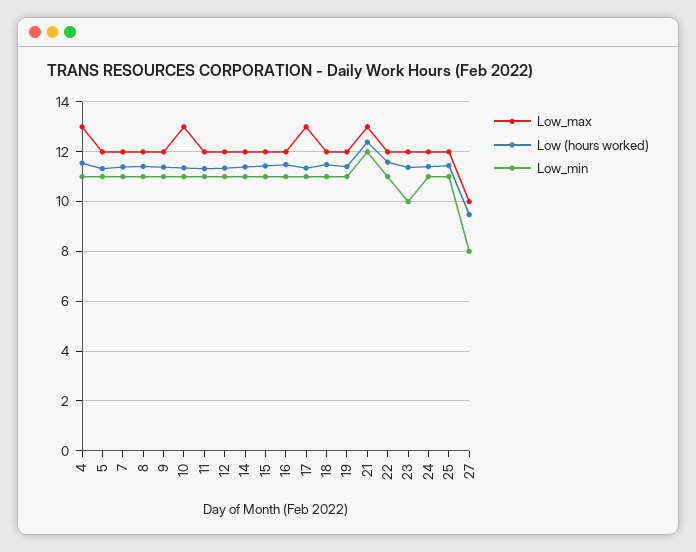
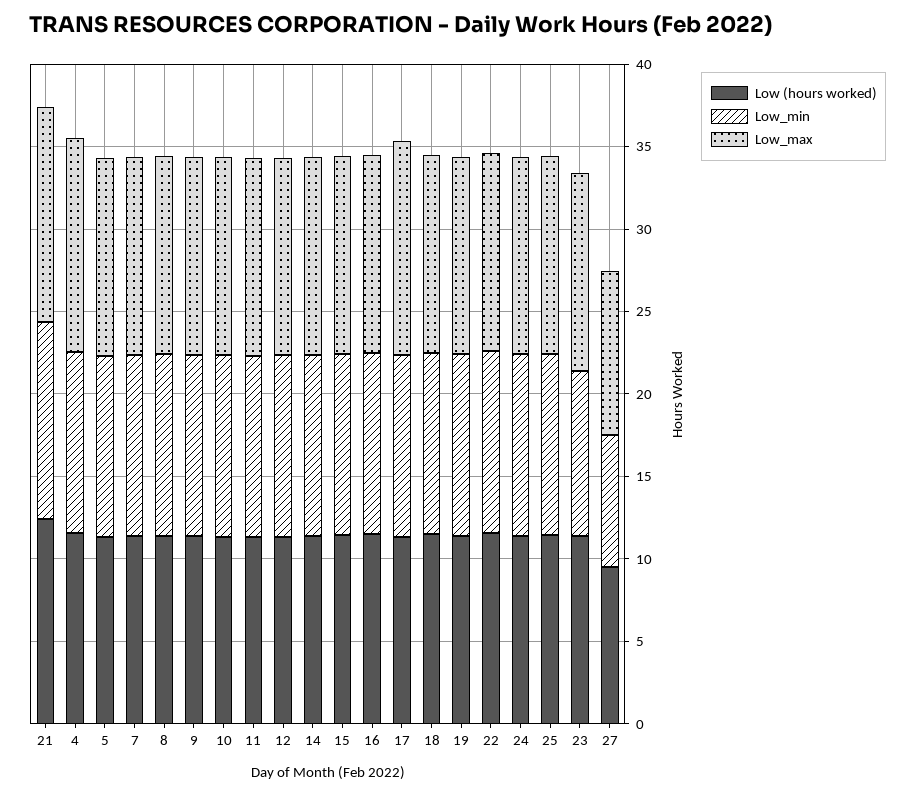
Low_max, 10: 13 -> 12

